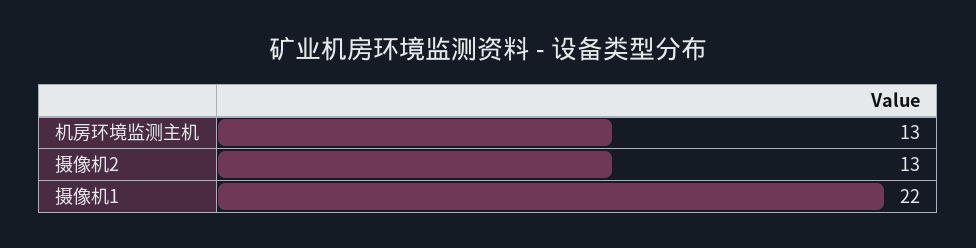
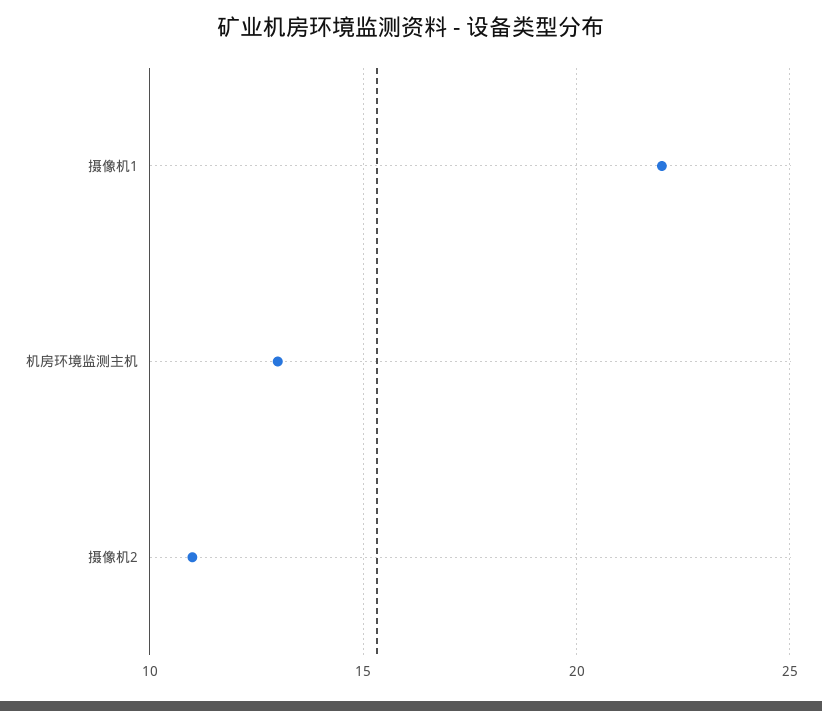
摄像机2: 13 -> 11

